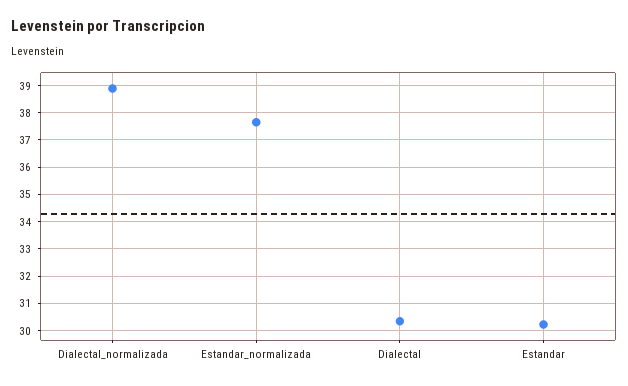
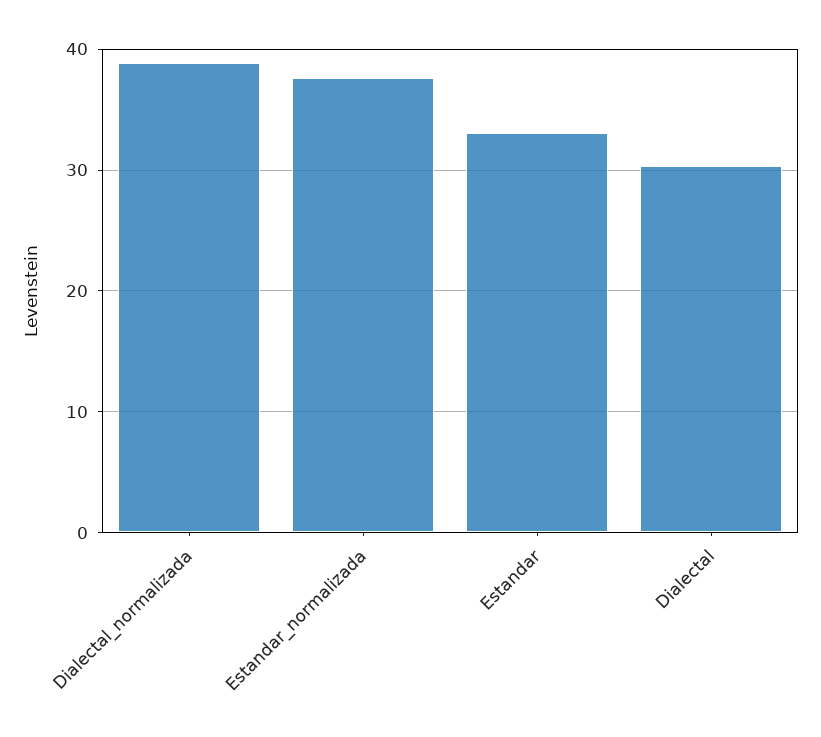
Estandar: 30.25 -> 33

